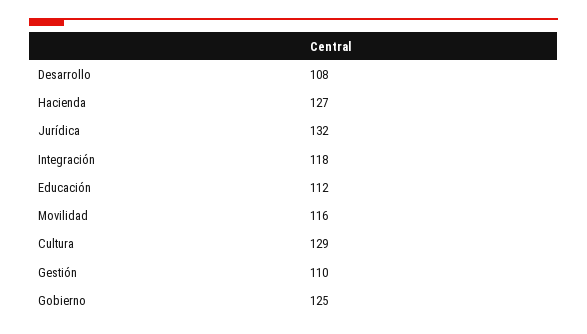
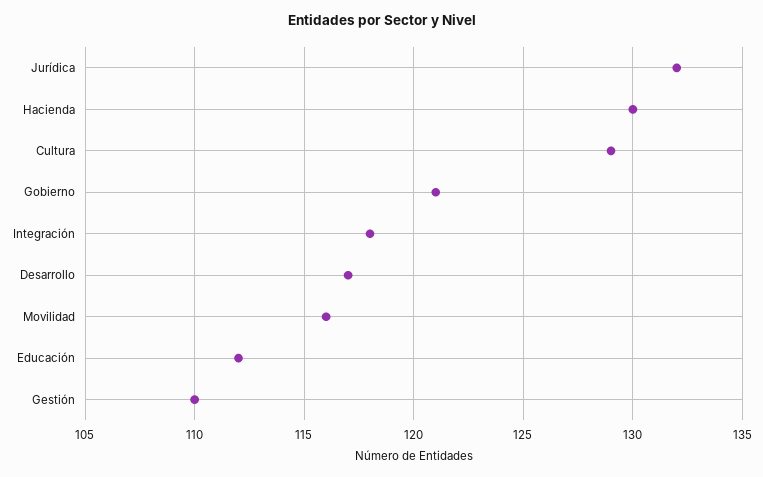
Desarrollo: 108 -> 117
Hacienda: 127 -> 130
Gobierno: 125 -> 121

